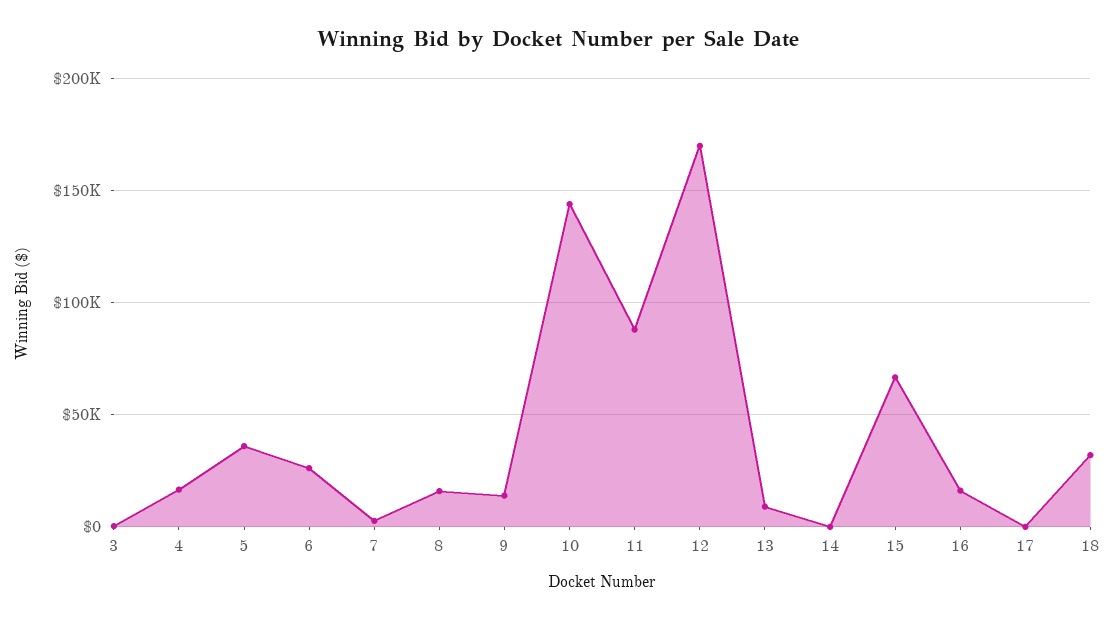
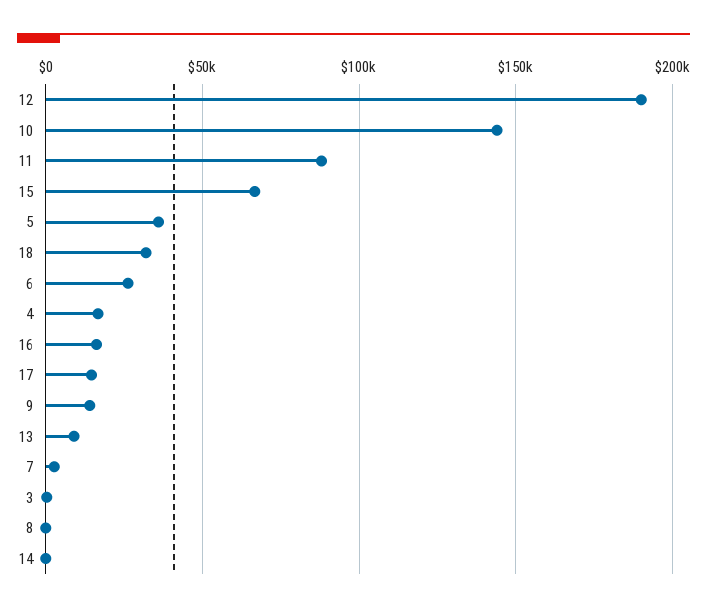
8: 15000 -> 0
12: 170000 -> 190000
17: 0 -> 15000

